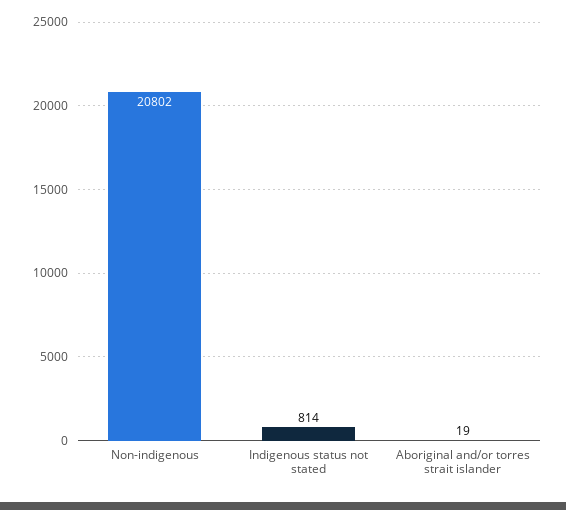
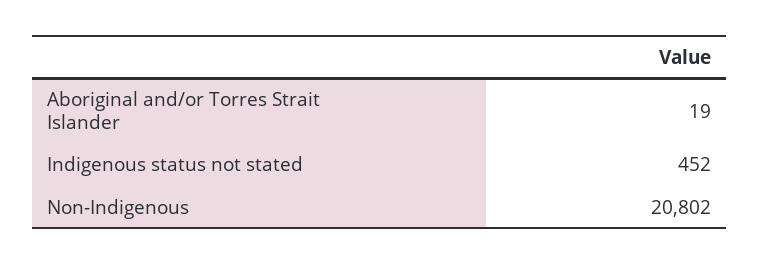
Indigenous status not stated: 814 -> 452

